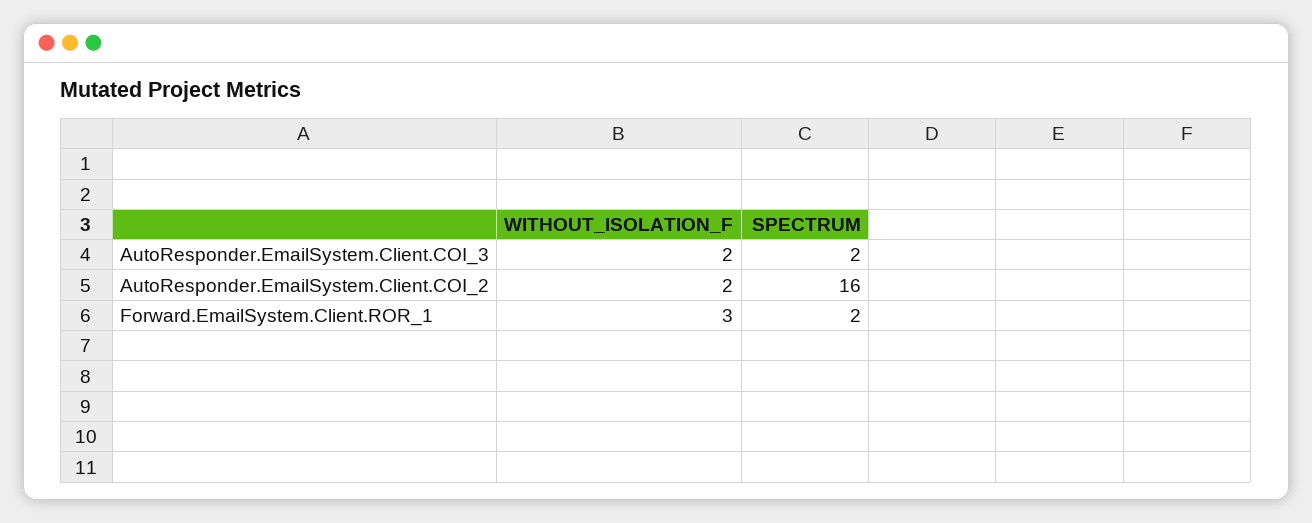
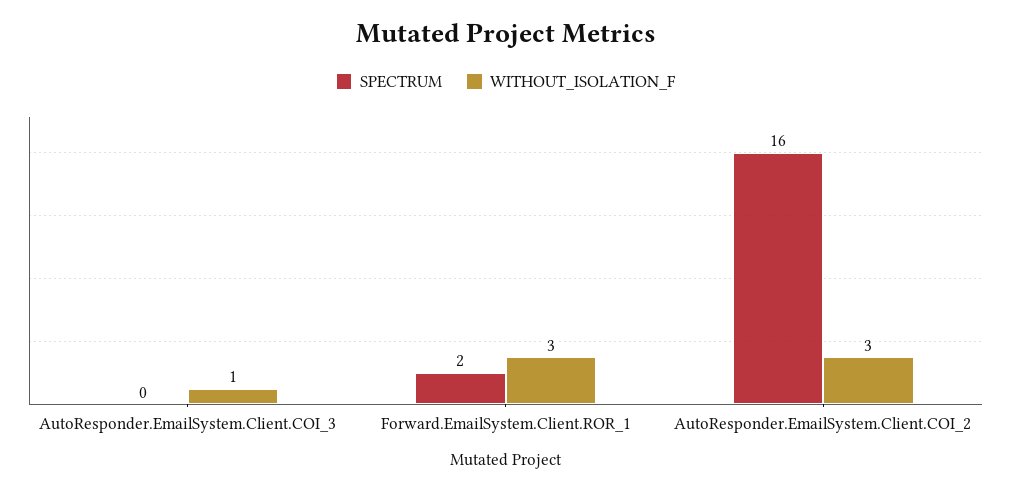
WITHOUT_ISOLATION_F, AutoResponder.EmailSystem.Client.COI_3: 2 -> 1
SPECTRUM, AutoResponder.EmailSystem.Client.COI_3: 2 -> 0
WITHOUT_ISOLATION_F, AutoResponder.EmailSystem.Client.COI_2: 2 -> 3

